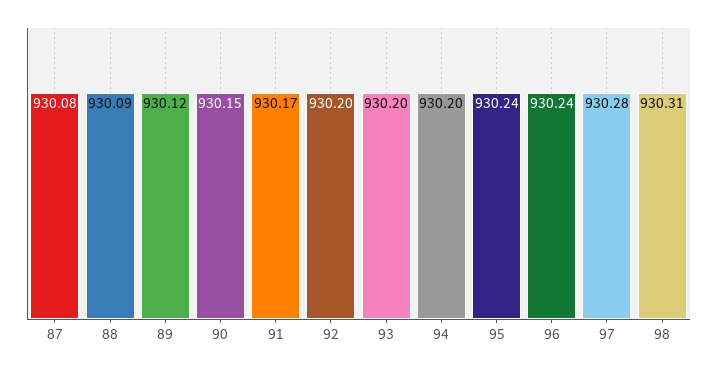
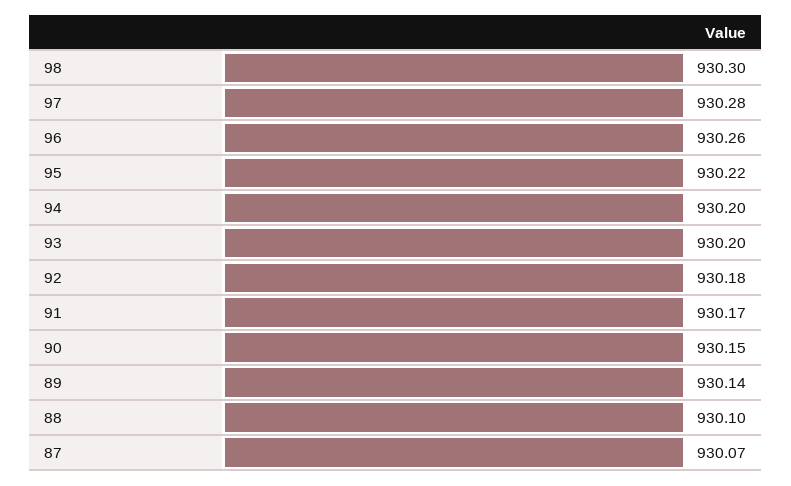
87: 930.08 -> 930.07
88: 930.09 -> 930.1
89: 930.12 -> 930.14
92: 930.2 -> 930.18
95: 930.24 -> 930.22
96: 930.24 -> 930.26
98: 930.31 -> 930.3

